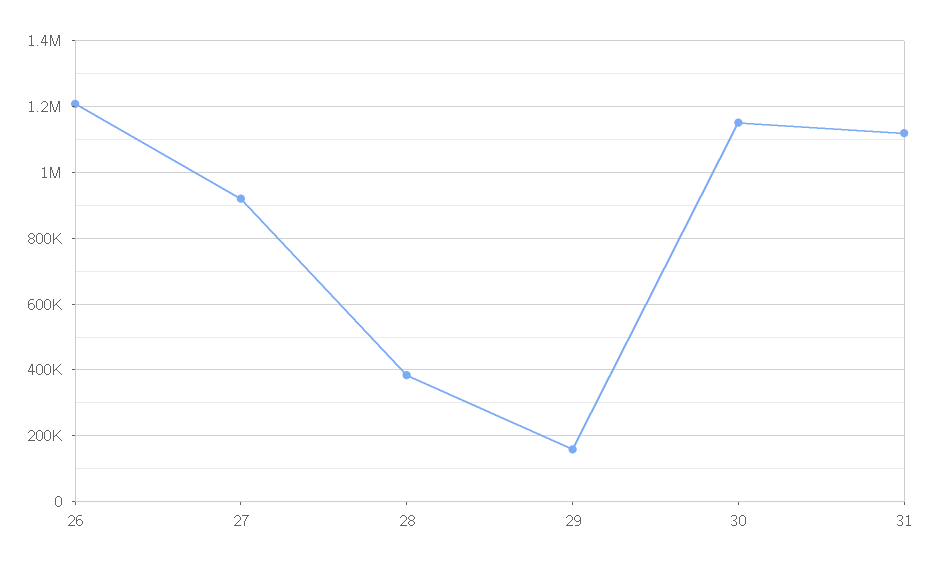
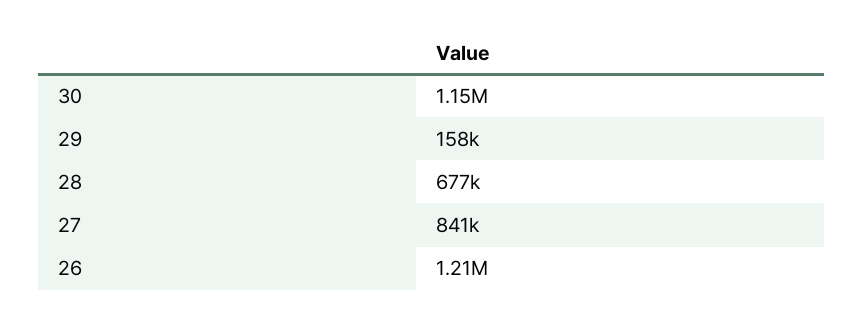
27: 920000 -> 841000
28: 380000 -> 677000
31: 1120000 -> none

